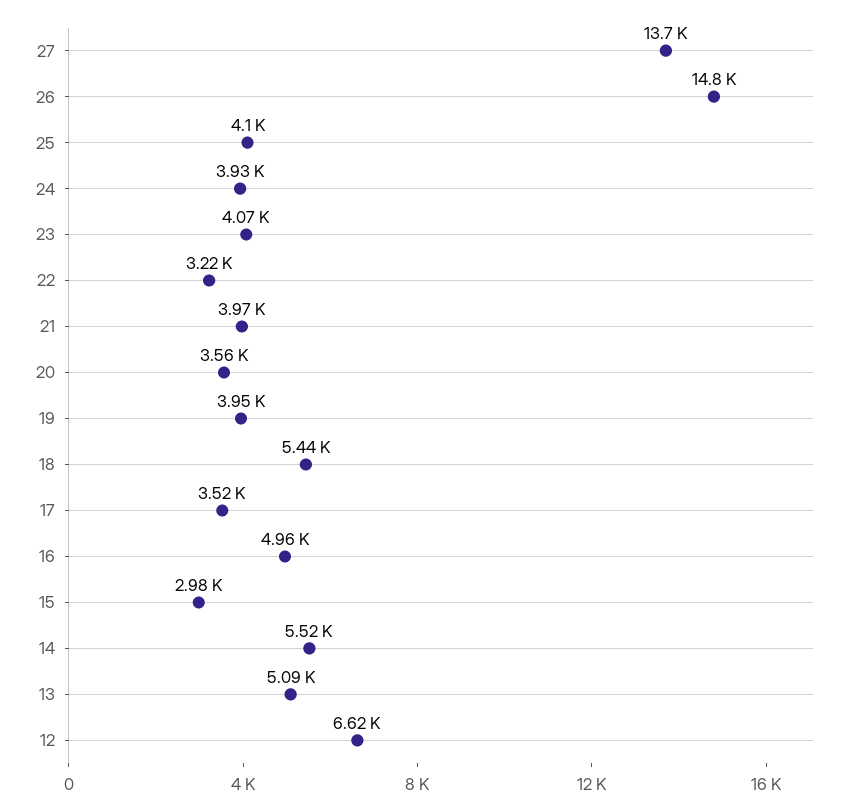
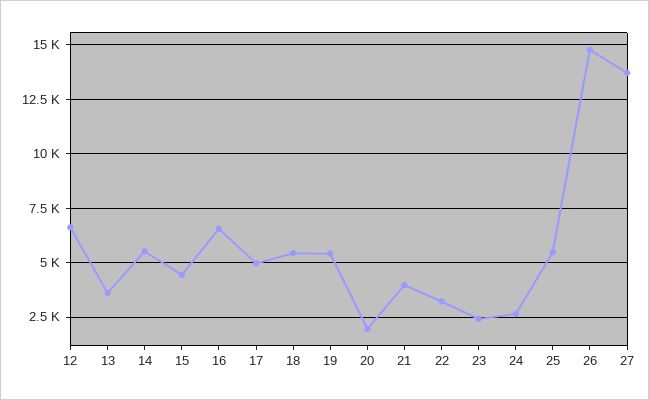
25: 4100 -> 5500
24: 3930 -> 2500
23: 4070 -> 2500
20: 3560 -> 2000
19: 3950 -> 5500
17: 3520 -> 5000
16: 4960 -> 6500
15: 2980 -> 4500
13: 5090 -> 3500

